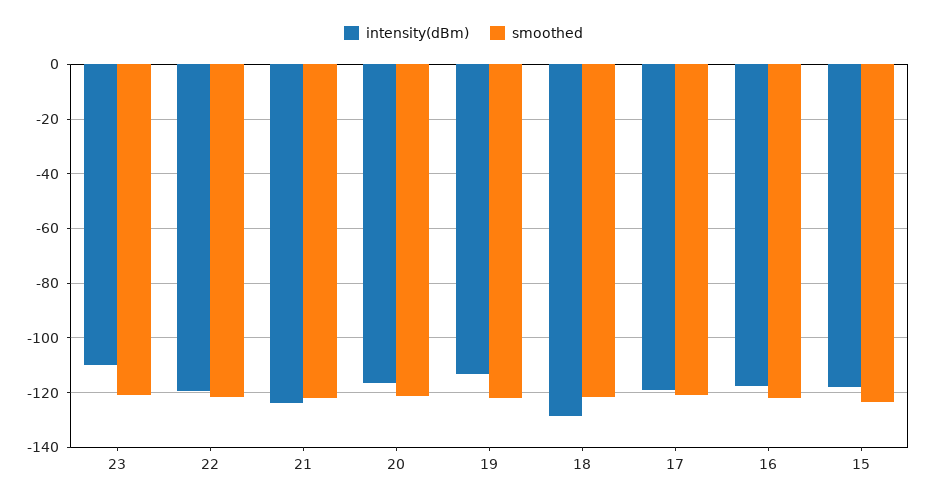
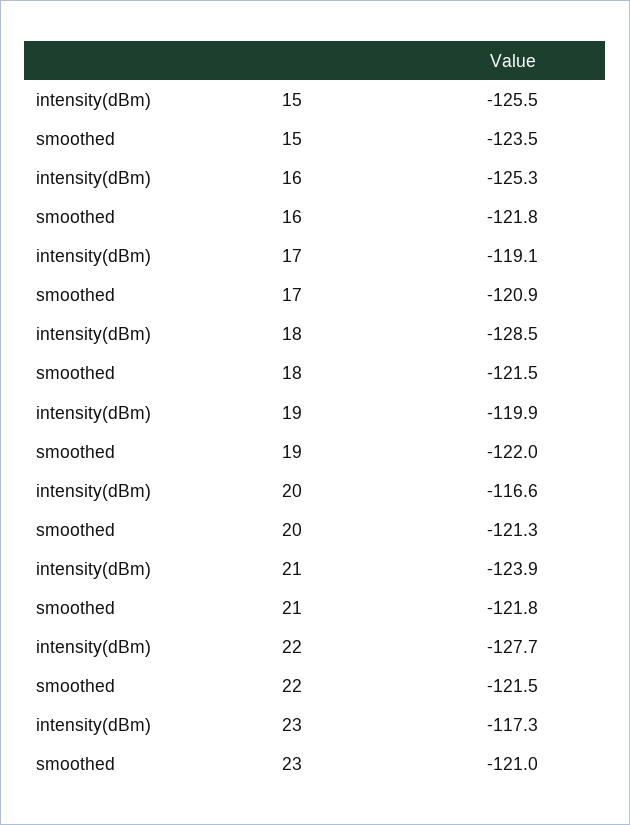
intensity(dBm), 23: -110 -> -117.3
intensity(dBm), 22: -120 -> -127.7
intensity(dBm), 19: -112.5 -> -119.9
intensity(dBm), 16: -117.5 -> -125.3
intensity(dBm), 15: -117.5 -> -125.5

